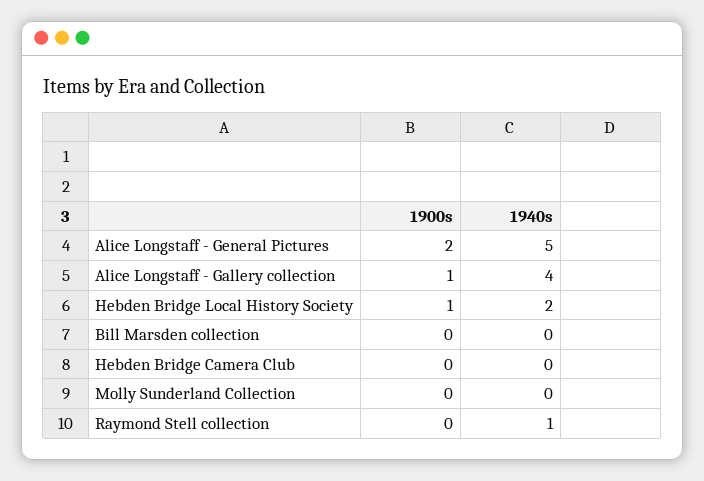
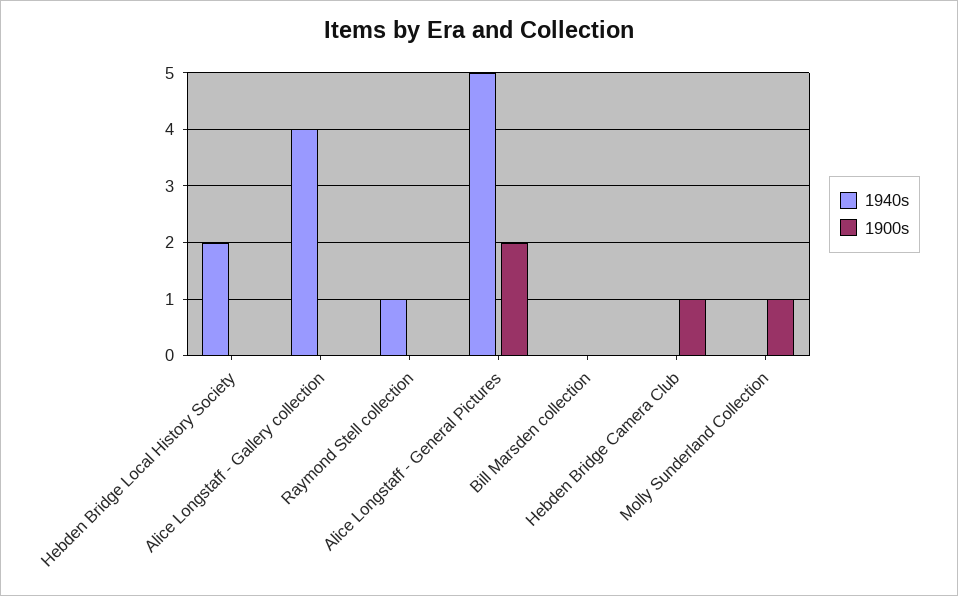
1900s, Alice Longstaff - Gallery collection: 1 -> 0
1900s, Hebden Bridge Local History Society: 1 -> 0
1900s, Hebden Bridge Camera Club: 0 -> 1
1900s, Molly Sunderland Collection: 0 -> 1

